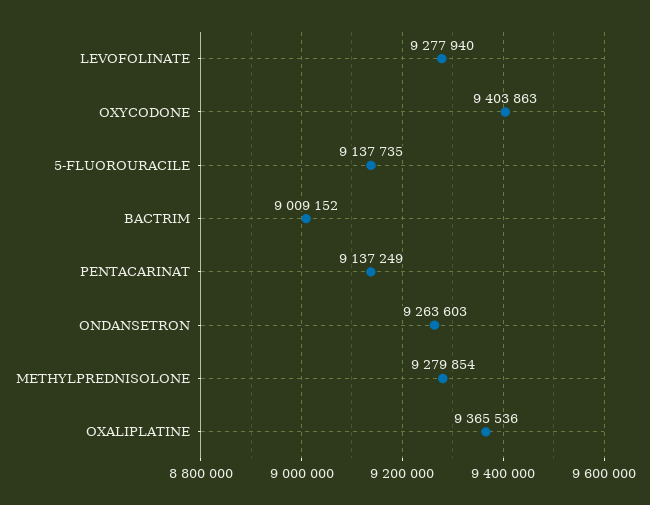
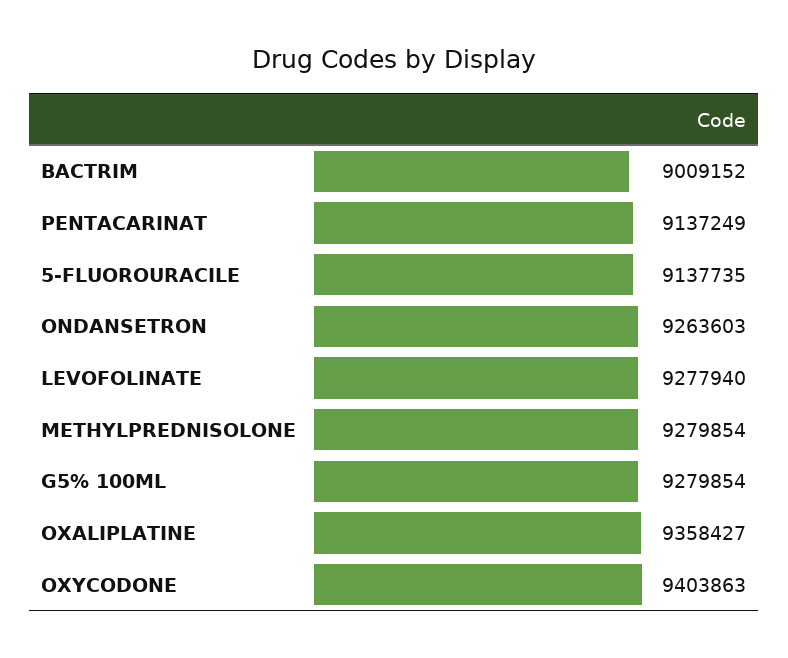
OXALIPLATINE: 9365536 -> 9358427
G5% 100ML: none -> 9279854

